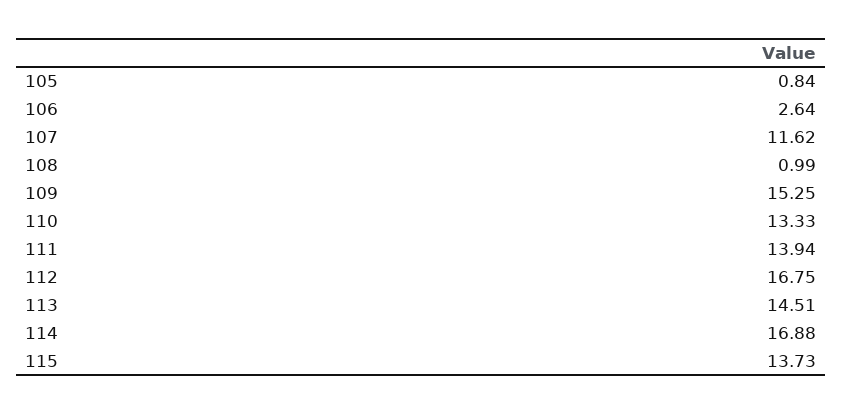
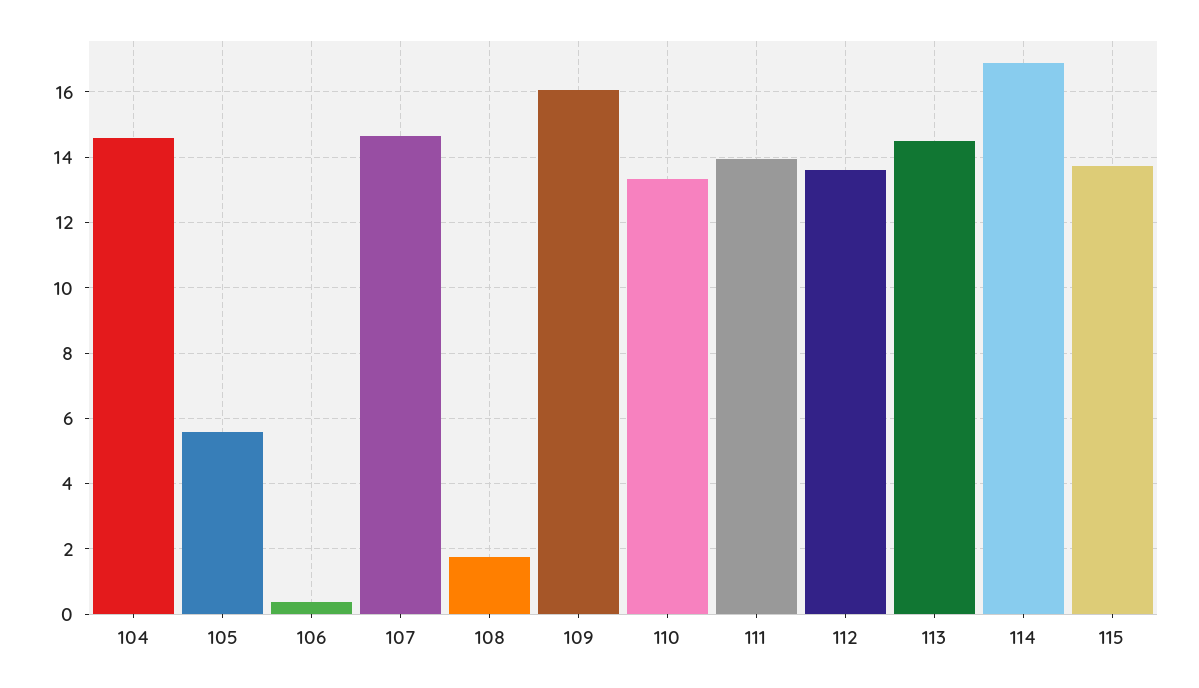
105: 0.84 -> 5.6
106: 2.64 -> 0.4
107: 11.62 -> 14.6
108: 0.99 -> 1.8
109: 15.25 -> 16
112: 16.75 -> 13.6
104: none -> 14.6

